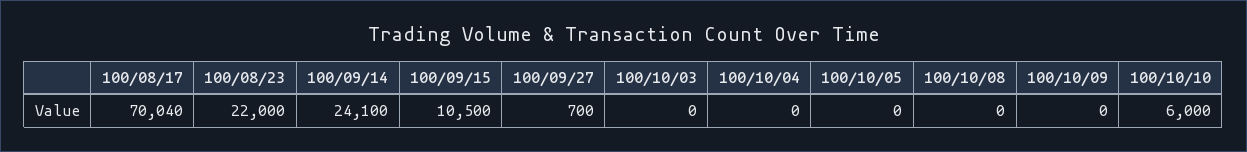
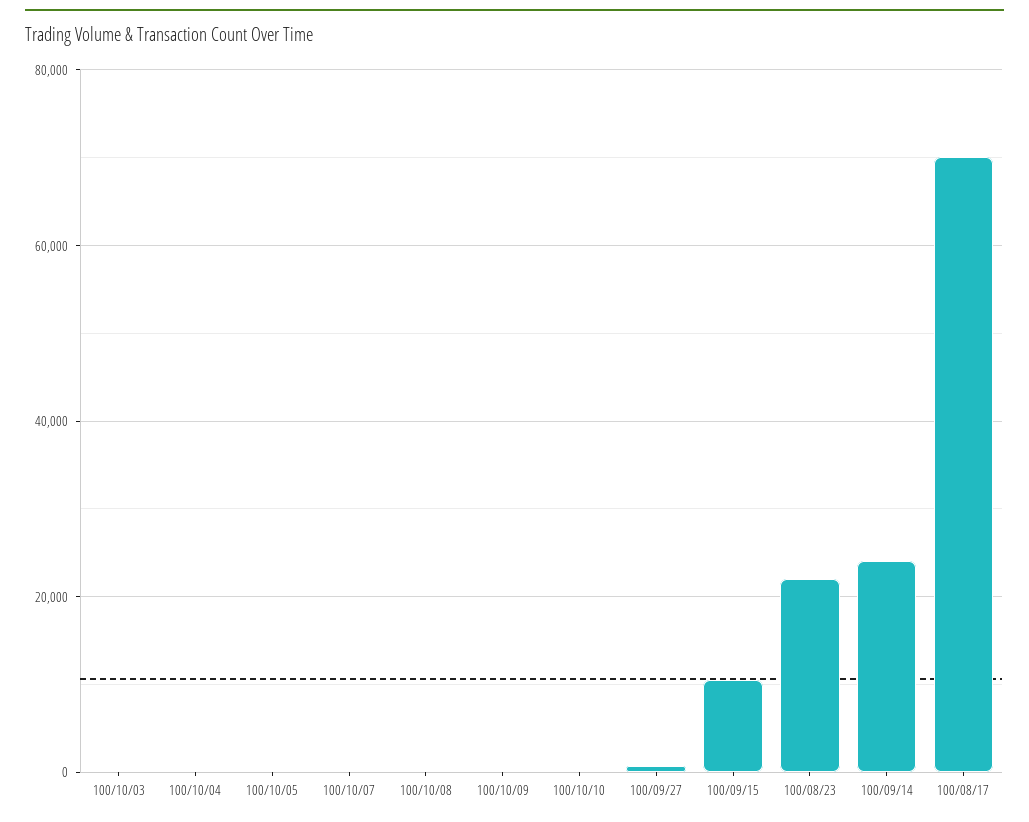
100/10/10: 6000 -> 0
100/10/07: none -> 0

